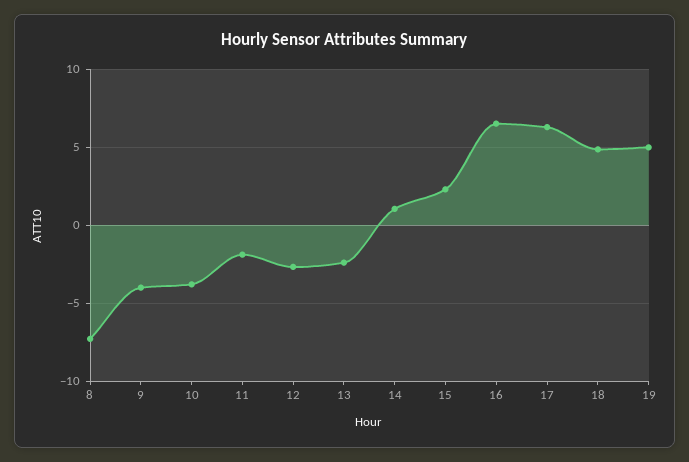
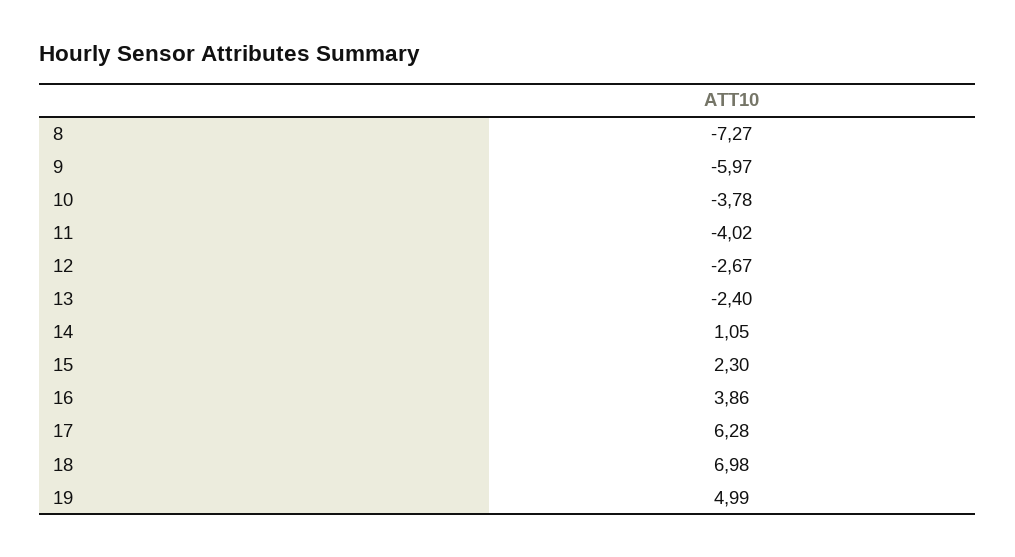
9: -4 -> -5.97
11: -2 -> -4.02
16: 6.5 -> 3.86
18: 5 -> 6.98

